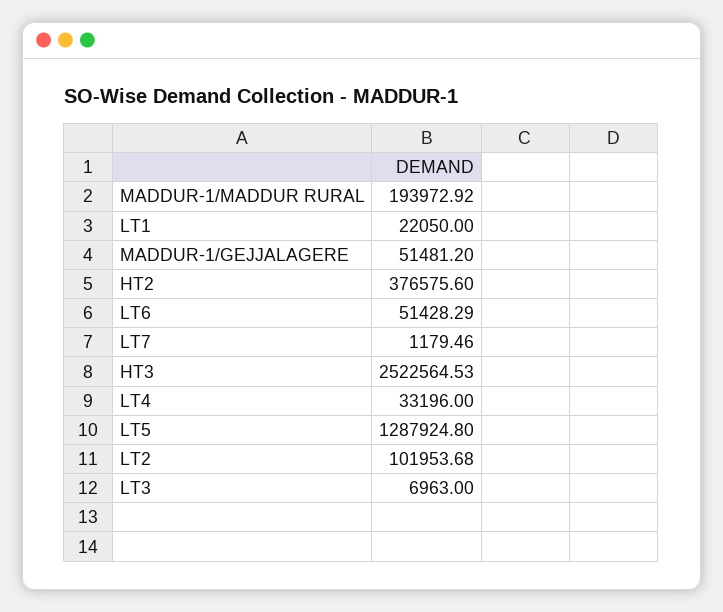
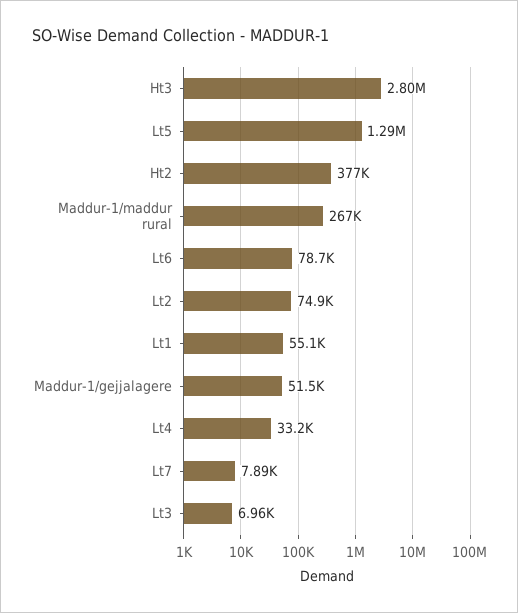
MADDUR-1/MADDUR RURAL: 193972.92 -> 267000
LT1: 22050 -> 55100
LT6: 51428.29 -> 78700
LT7: 1179.46 -> 7890
HT3: 2522564.53 -> 2800000
LT2: 101953.68 -> 74900

